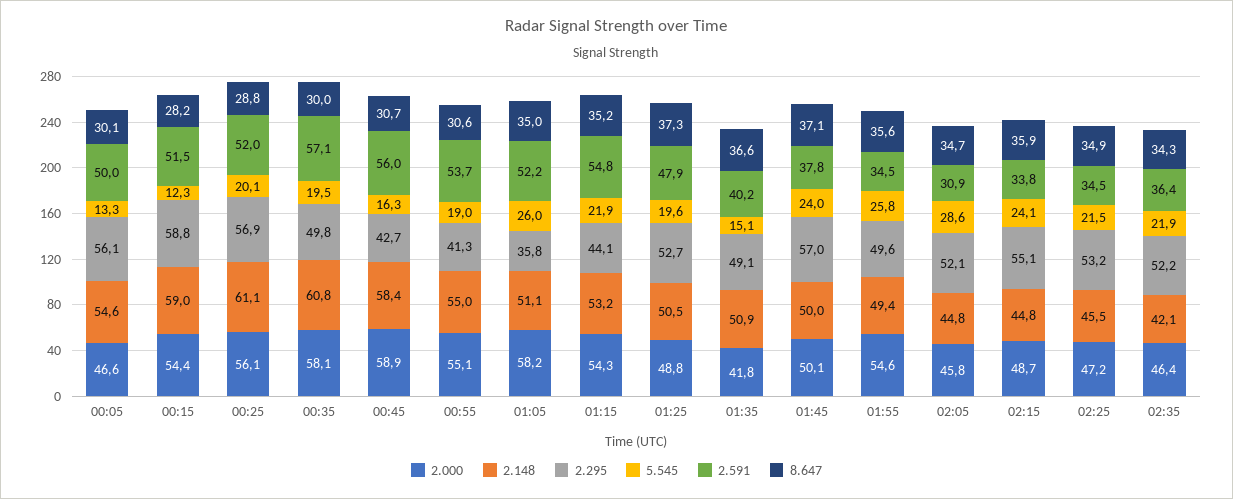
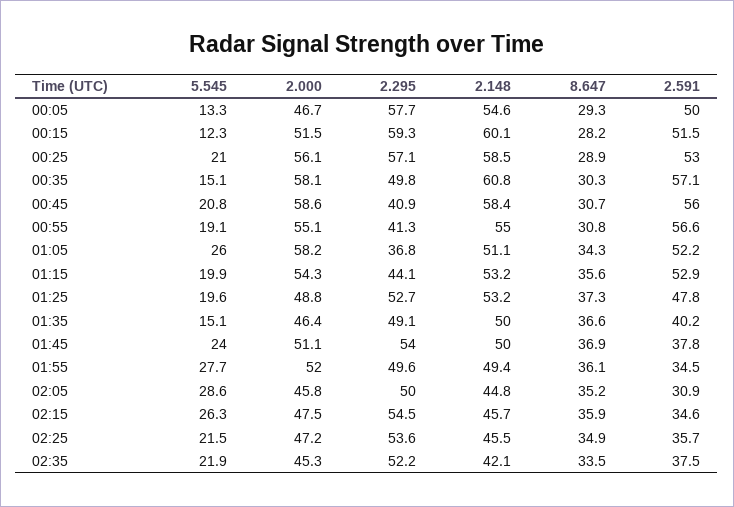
2.000, 00:05: 46.6 -> 46.7
2.295, 00:05: 56.1 -> 57.7
8.647, 00:05: 30.1 -> 29.3
2.000, 00:15: 54.4 -> 51.5
2.148, 00:15: 59 -> 60.1
2.295, 00:15: 58.8 -> 59.3
2.148, 00:25: 61.1 -> 58.5
2.295, 00:25: 56.9 -> 57.1
5.545, 00:25: 20.1 -> 21
2.591, 00:25: 52 -> 53
8.647, 00:25: 28.8 -> 28.9
5.545, 00:35: 19.5 -> 15.1
8.647, 00:35: 30 -> 30.3
2.000, 00:45: 58.9 -> 58.6
2.295, 00:45: 42.7 -> 40.9
5.545, 00:45: 16.3 -> 20.8
5.545, 00:55: 19 -> 19.1
2.591, 00:55: 53.7 -> 56.6
8.647, 00:55: 30.6 -> 30.8
2.295, 01:05: 35.8 -> 36.8
8.647, 01:05: 35 -> 34.3
5.545, 01:15: 21.9 -> 19.9
2.591, 01:15: 54.8 -> 52.9
8.647, 01:15: 35.2 -> 35.6
2.148, 01:25: 50.5 -> 53.2
2.591, 01:25: 47.9 -> 47.8
2.000, 01:35: 41.8 -> 46.4
2.148, 01:35: 50.9 -> 50
2.000, 01:45: 50.1 -> 51.1
2.295, 01:45: 57 -> 54
8.647, 01:45: 37.1 -> 36.9
2.000, 01:55: 54.6 -> 52
5.545, 01:55: 25.8 -> 27.7
8.647, 01:55: 35.6 -> 36.1
2.295, 02:05: 52.1 -> 50
8.647, 02:05: 34.7 -> 35.2
2.000, 02:15: 48.7 -> 47.5
2.148, 02:15: 44.8 -> 45.7
2.295, 02:15: 55.1 -> 54.5
5.545, 02:15: 24.1 -> 26.3
2.591, 02:15: 33.8 -> 34.6
2.295, 02:25: 53.2 -> 53.6
2.591, 02:25: 34.5 -> 35.7
2.000, 02:35: 46.4 -> 45.3
2.591, 02:35: 36.4 -> 37.5
8.647, 02:35: 34.3 -> 33.5

